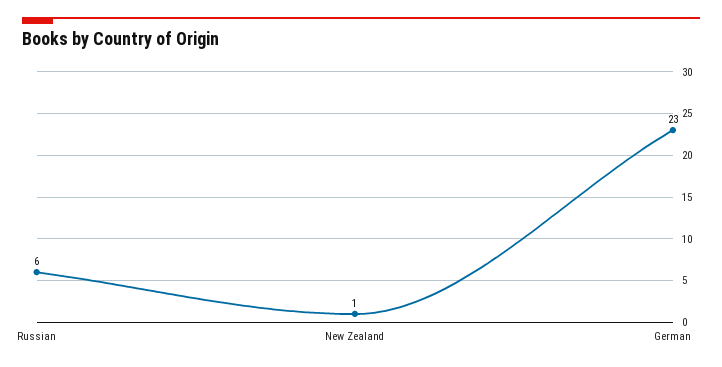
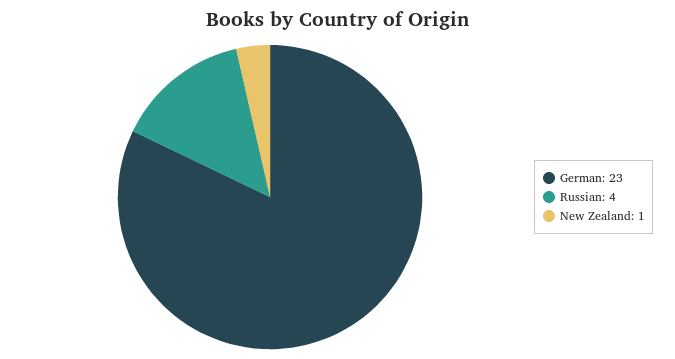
Russian: 6 -> 4

